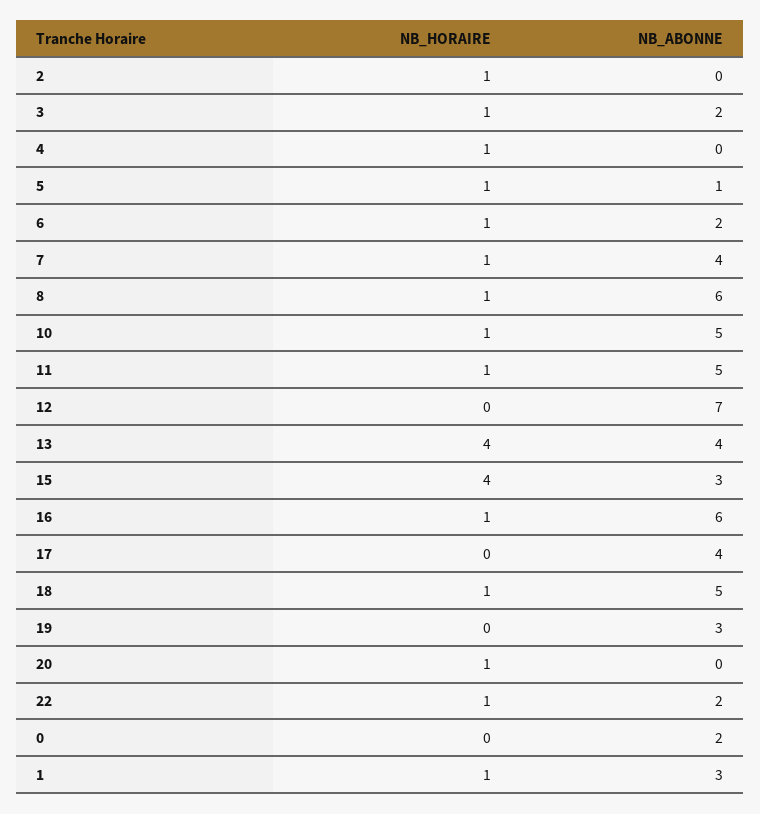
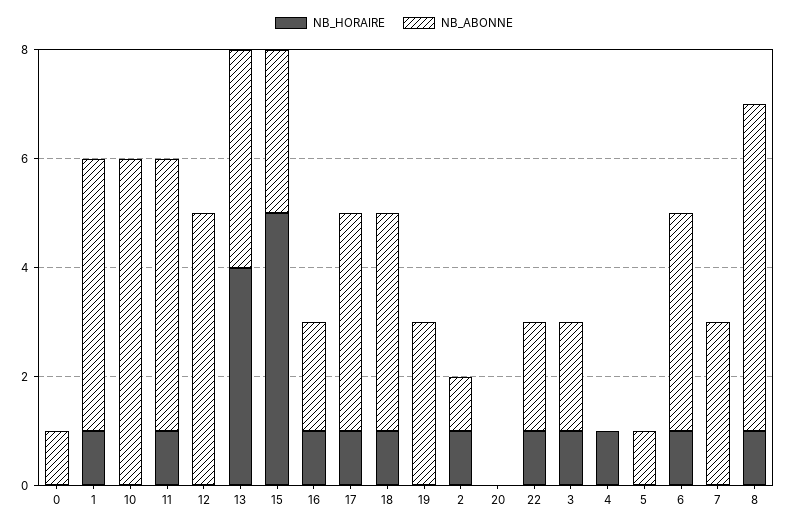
NB_ABONNE, 2: 0 -> 1
NB_HORAIRE, 5: 1 -> 0
NB_ABONNE, 6: 2 -> 4
NB_HORAIRE, 7: 1 -> 0
NB_ABONNE, 7: 4 -> 3
NB_HORAIRE, 10: 1 -> 0
NB_ABONNE, 10: 5 -> 6
NB_ABONNE, 12: 7 -> 5
NB_HORAIRE, 15: 4 -> 5
NB_ABONNE, 16: 6 -> 2
NB_HORAIRE, 17: 0 -> 1
NB_ABONNE, 18: 5 -> 4
NB_HORAIRE, 20: 1 -> 0
NB_ABONNE, 0: 2 -> 1
NB_ABONNE, 1: 3 -> 5

